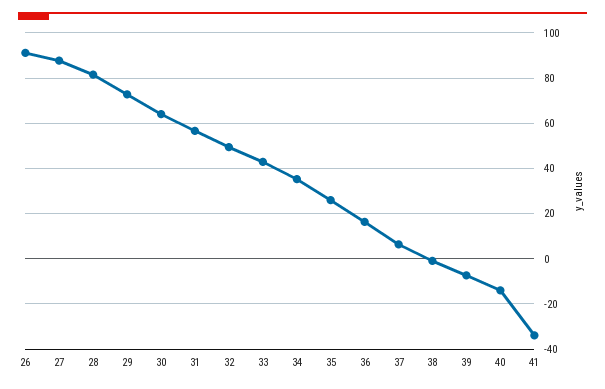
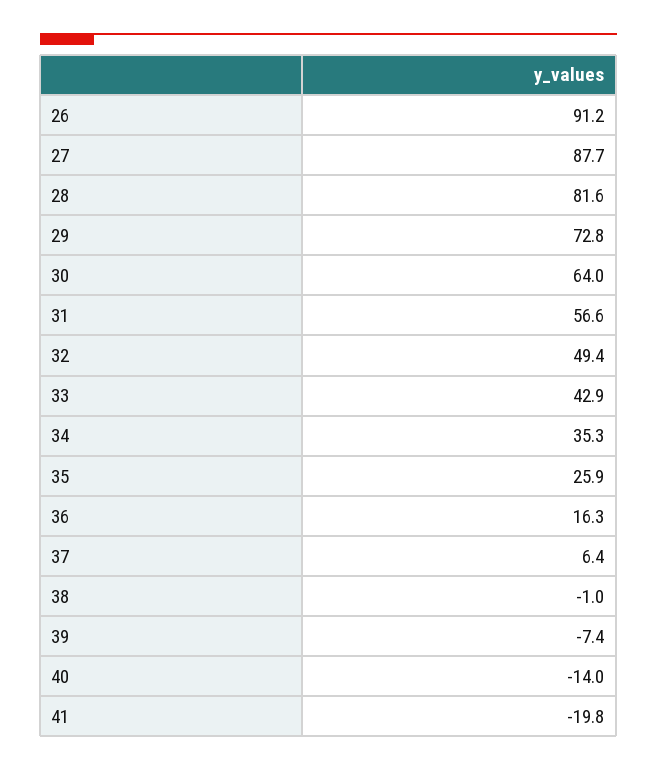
41: -35 -> -19.8

